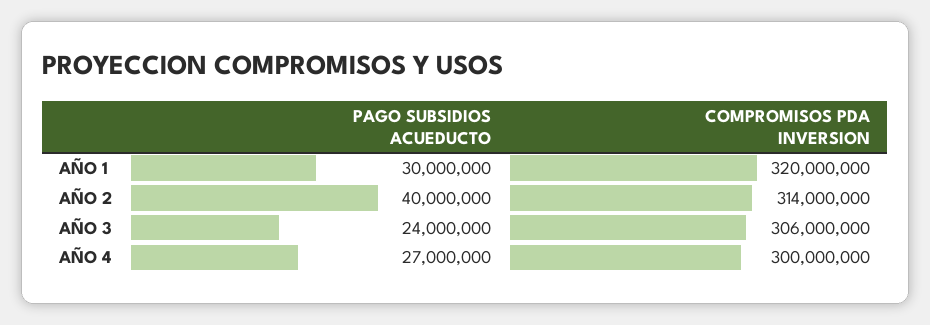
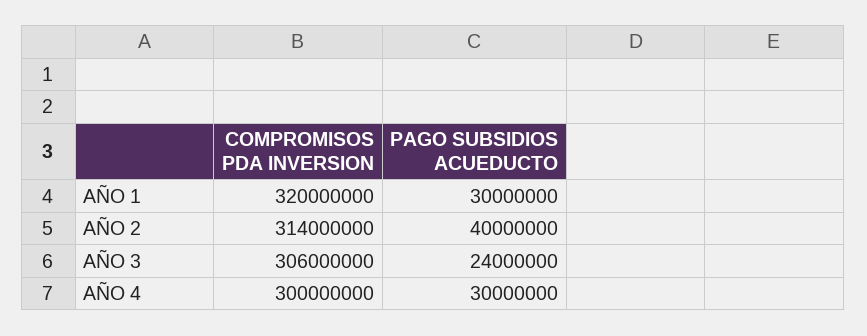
PAGO SUBSIDIOS ACUEDUCTO, AÑO 4: 27000000 -> 30000000

